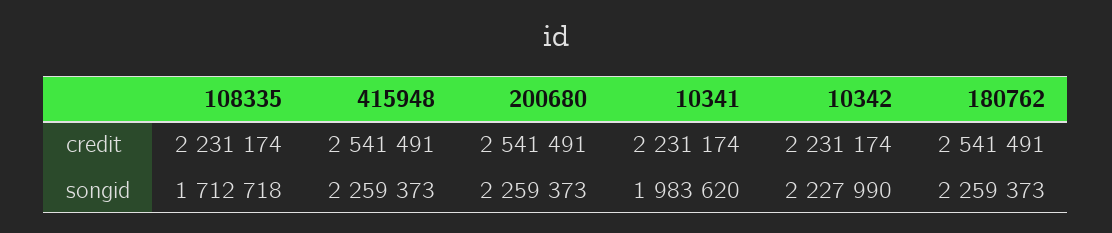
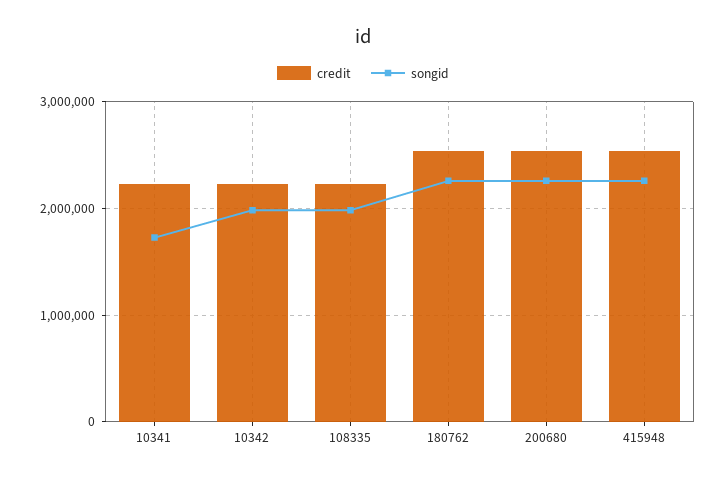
songid, 108335: 1712718 -> 2000000
songid, 10341: 1983620 -> 1700000
songid, 10342: 2227990 -> 2000000

